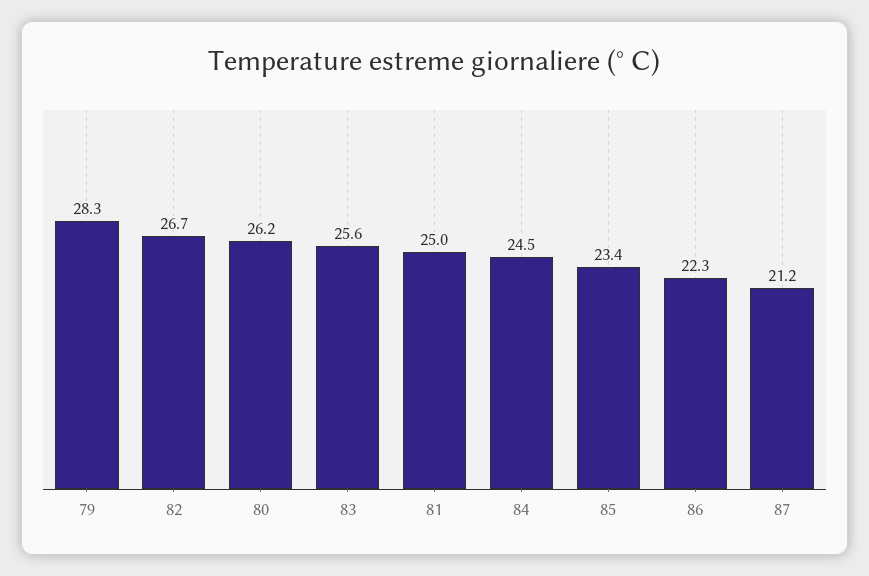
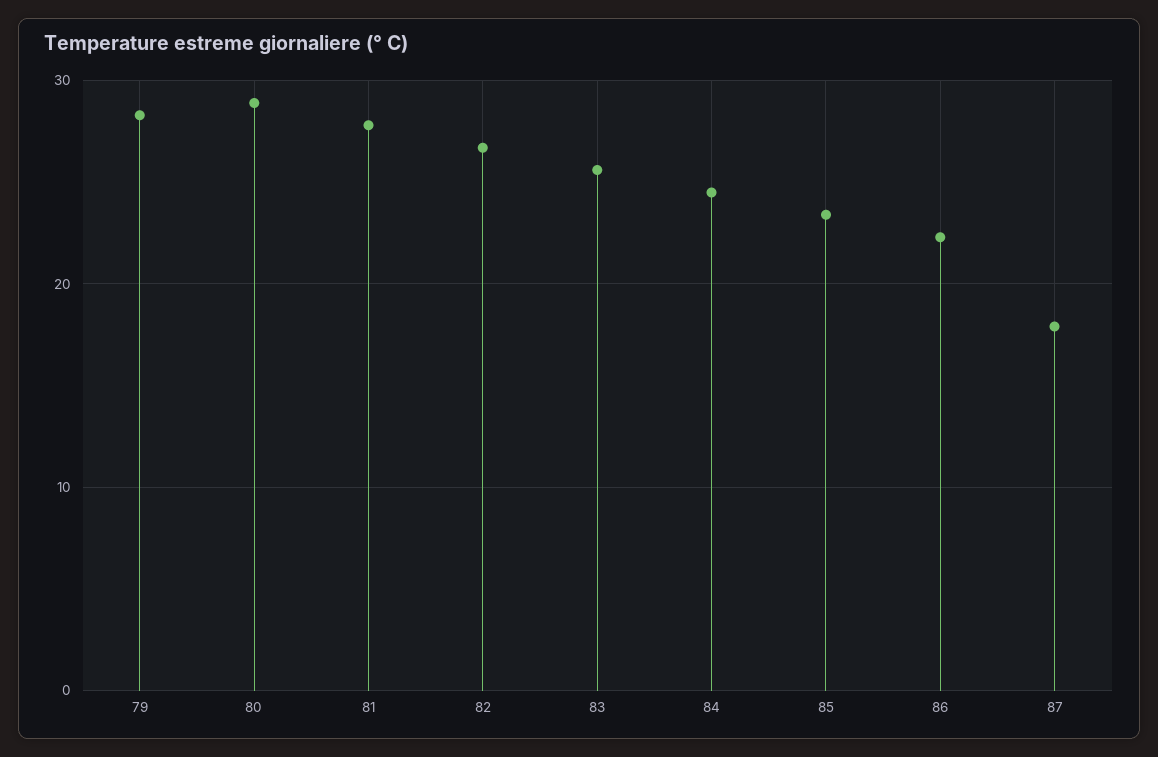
80: 26.2 -> 29
81: 25 -> 28
87: 21.2 -> 18

